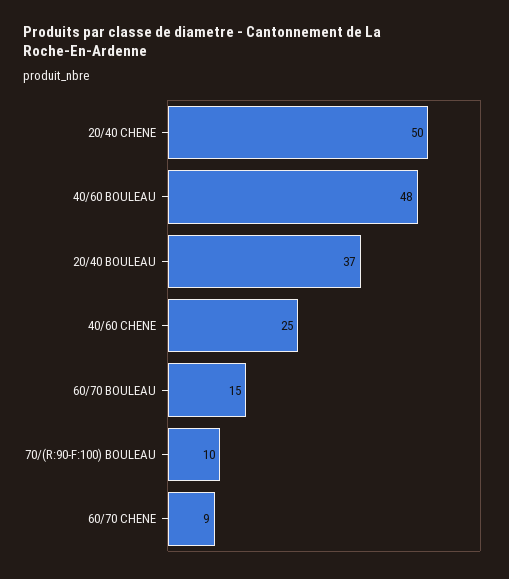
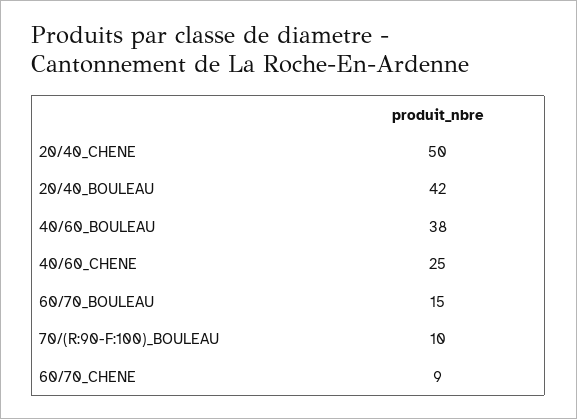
40/60 BOULEAU: 48 -> 38
20/40 BOULEAU: 37 -> 42

